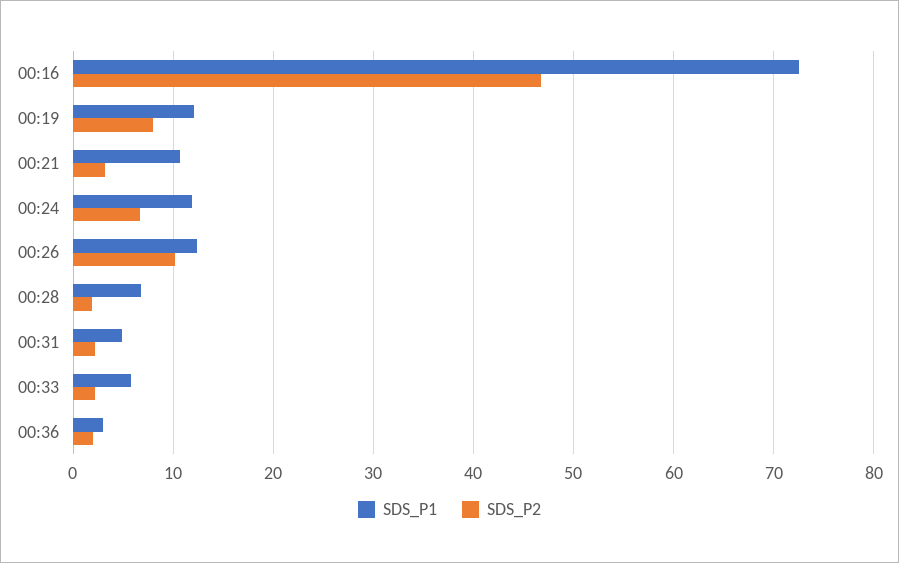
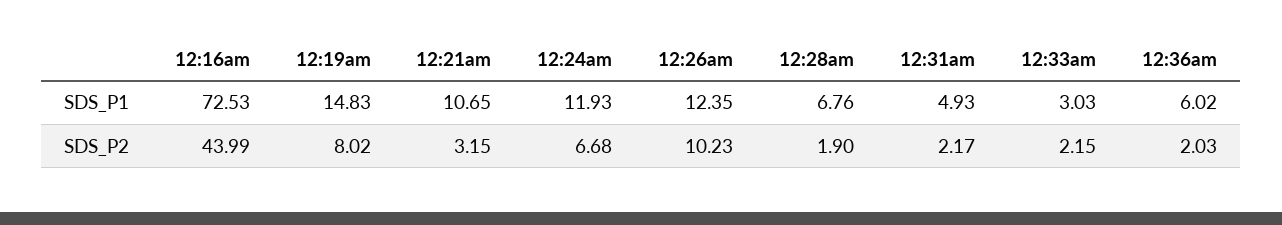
SDS_P2, 00:16: 47 -> 43.99
SDS_P1, 00:19: 12 -> 14.83
SDS_P1, 00:33: 6 -> 3.03
SDS_P1, 00:36: 3 -> 6.02

